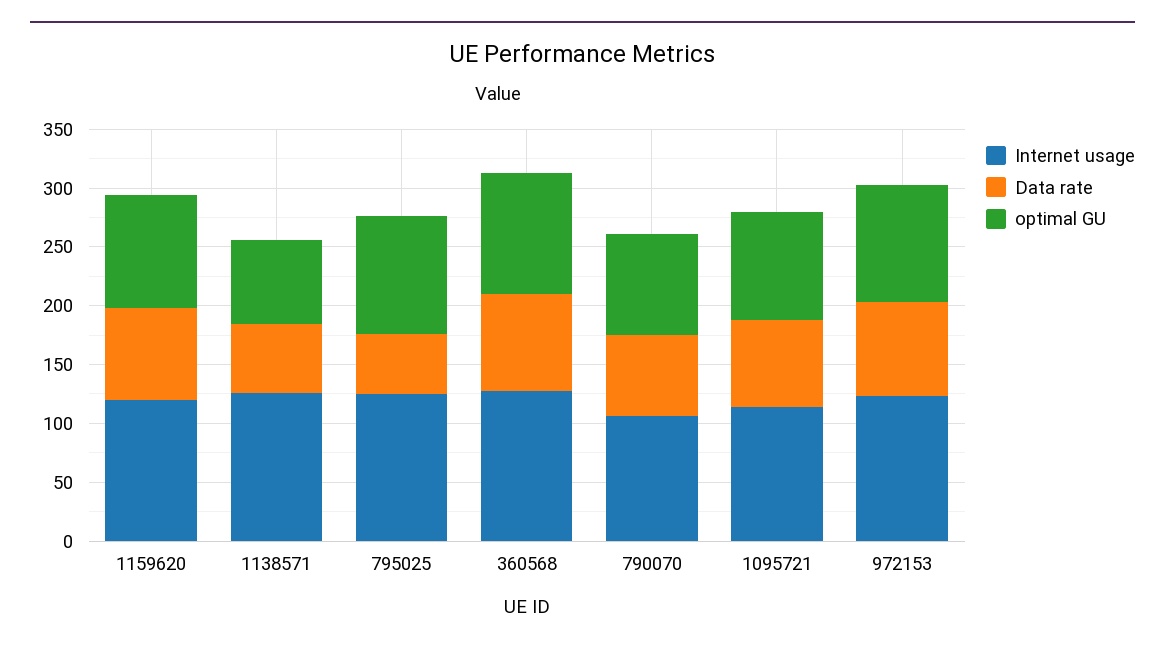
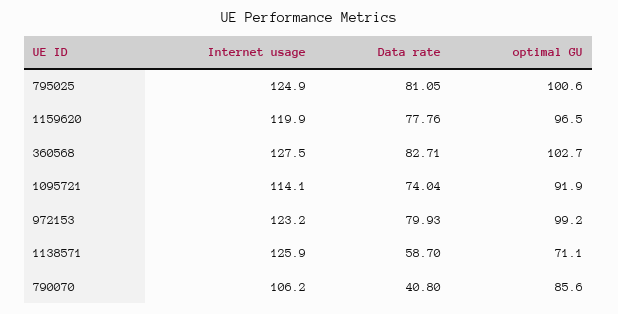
Data rate, 795025: 50 -> 81.05
Data rate, 790070: 70 -> 40.8

